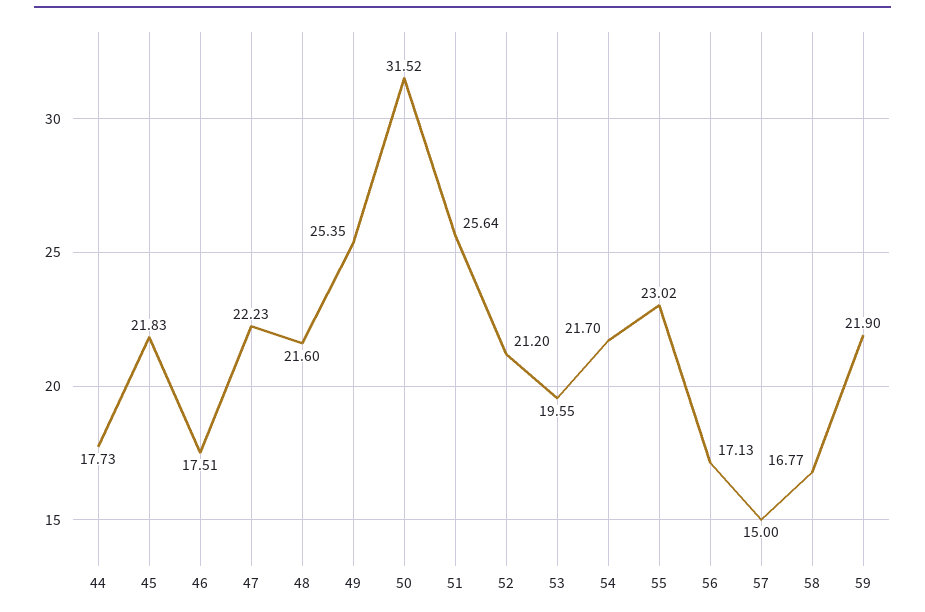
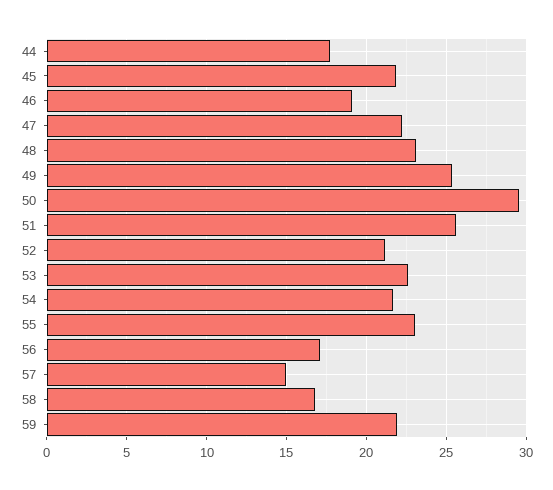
46: 17.51 -> 19
48: 21.6 -> 23
50: 31.52 -> 29.5
53: 19.55 -> 22.5

